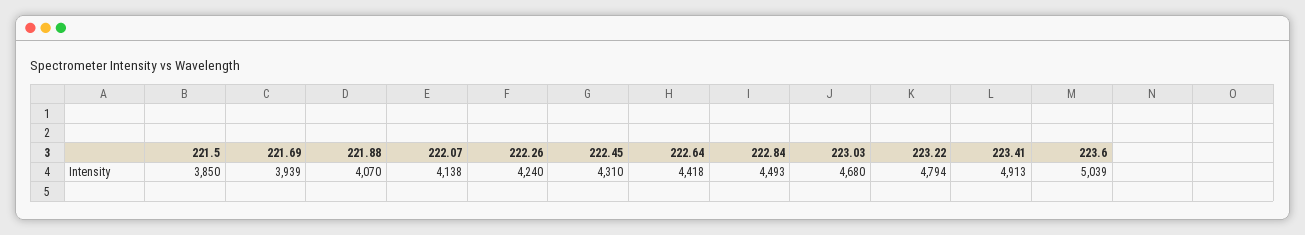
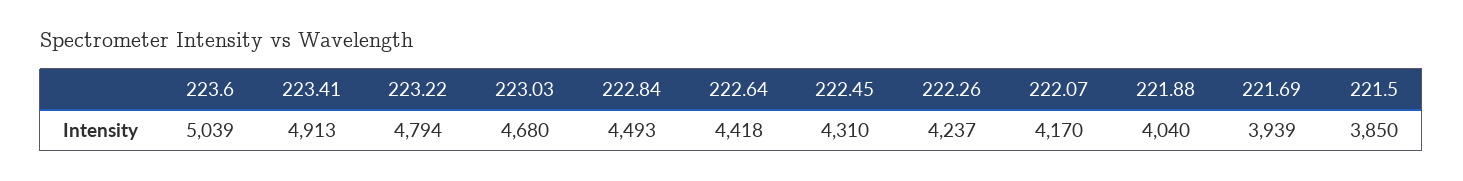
221.88: 4070 -> 4040
222.07: 4138 -> 4170
222.26: 4240 -> 4237

